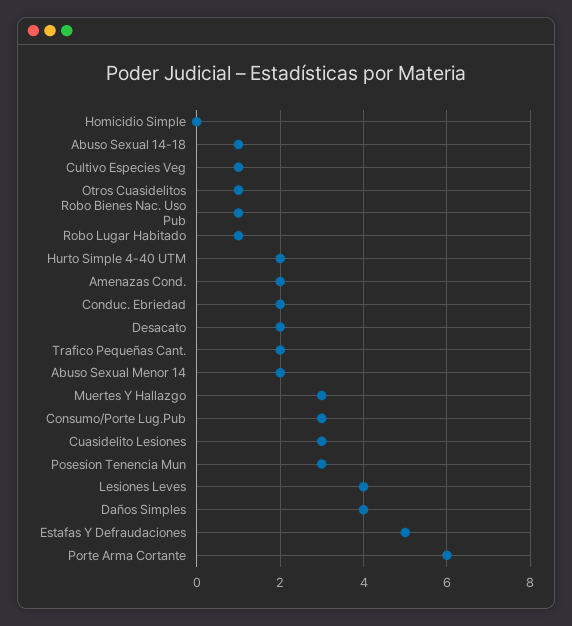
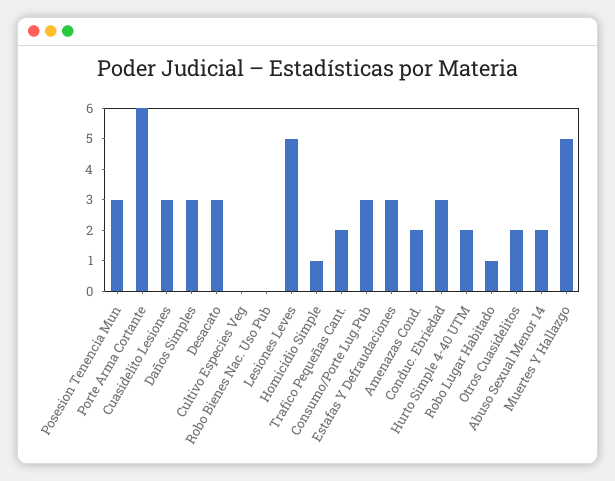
Homicidio Simple: 0 -> 1
Abuso Sexual 14-18: 1 -> none
Cultivo Especies Veg: 1 -> 0
Otros Cuasidelitos: 1 -> 2
Robo Bienes Nac. Uso Pub: 1 -> 0
Conduc. Ebriedad: 2 -> 3
Desacato: 2 -> 3
Muertes Y Hallazgo: 3 -> 5
Lesiones Leves: 4 -> 5
Daños Simples: 4 -> 3
Estafas Y Defraudaciones: 5 -> 3

